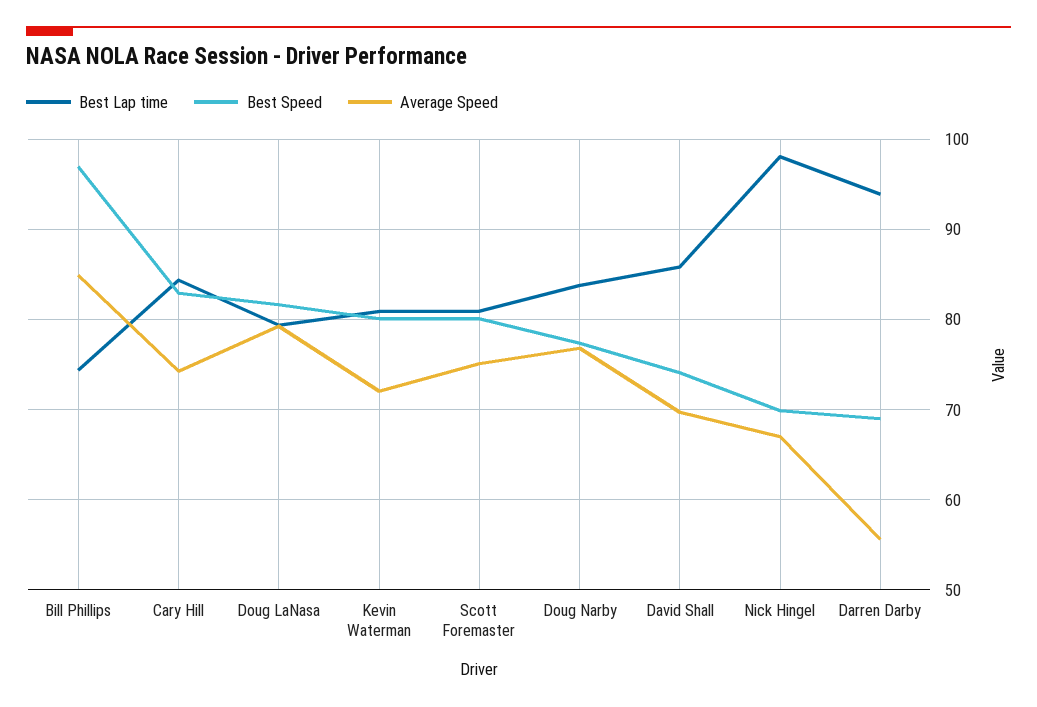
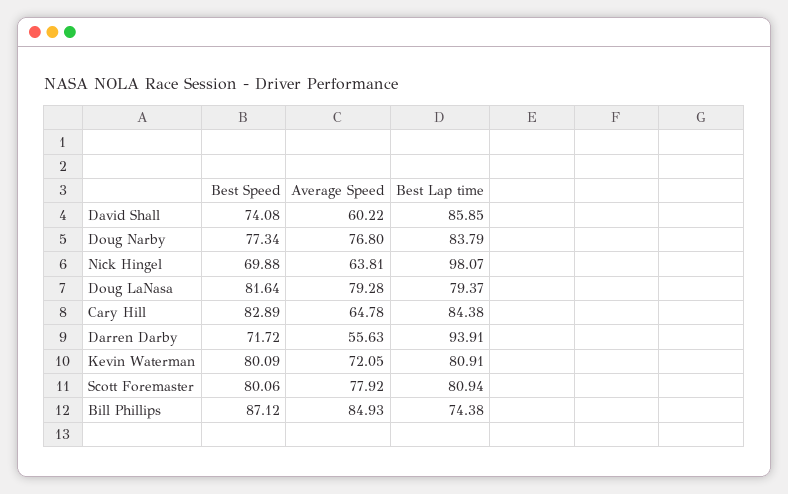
Best Speed, Bill Phillips: 97 -> 87.12
Average Speed, Cary Hill: 74 -> 64.78
Average Speed, Scott Foremaster: 75 -> 77.92
Average Speed, David Shall: 70 -> 60.22
Average Speed, Nick Hingel: 67 -> 63.81
Best Speed, Darren Darby: 69 -> 71.72

